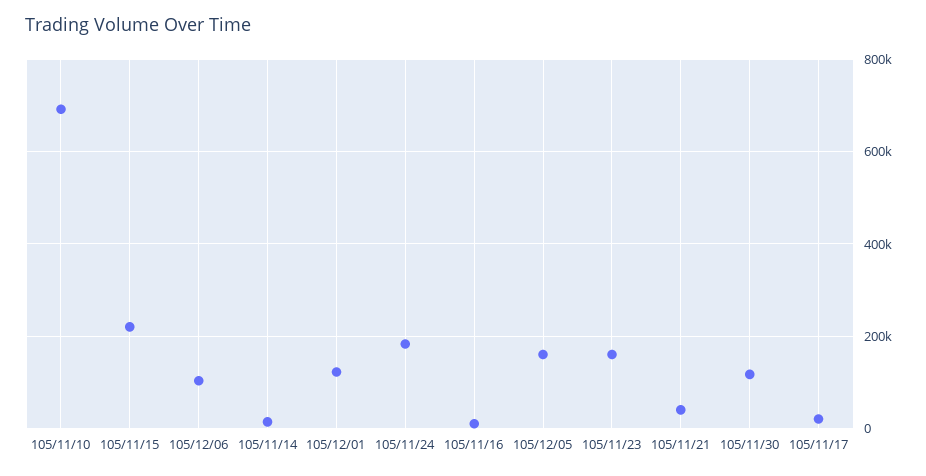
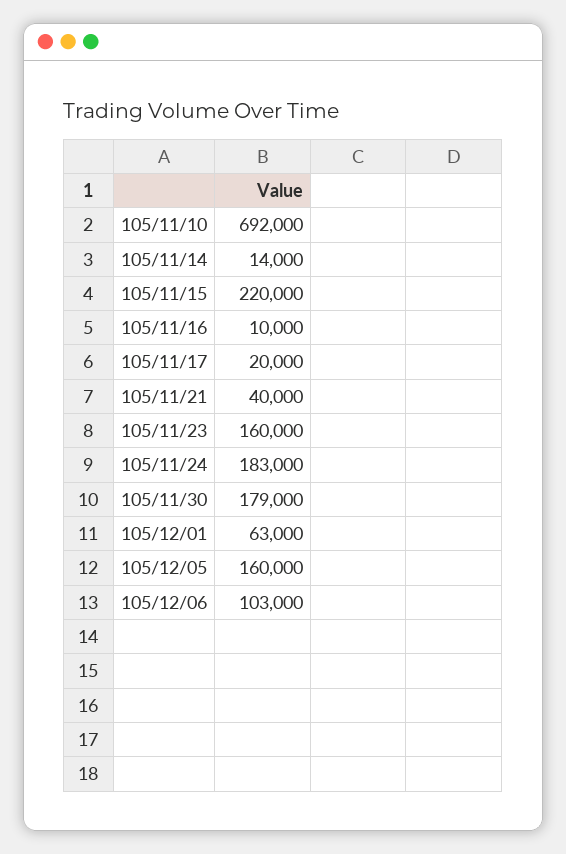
105/12/01: 120000 -> 63000
105/11/30: 120000 -> 179000

